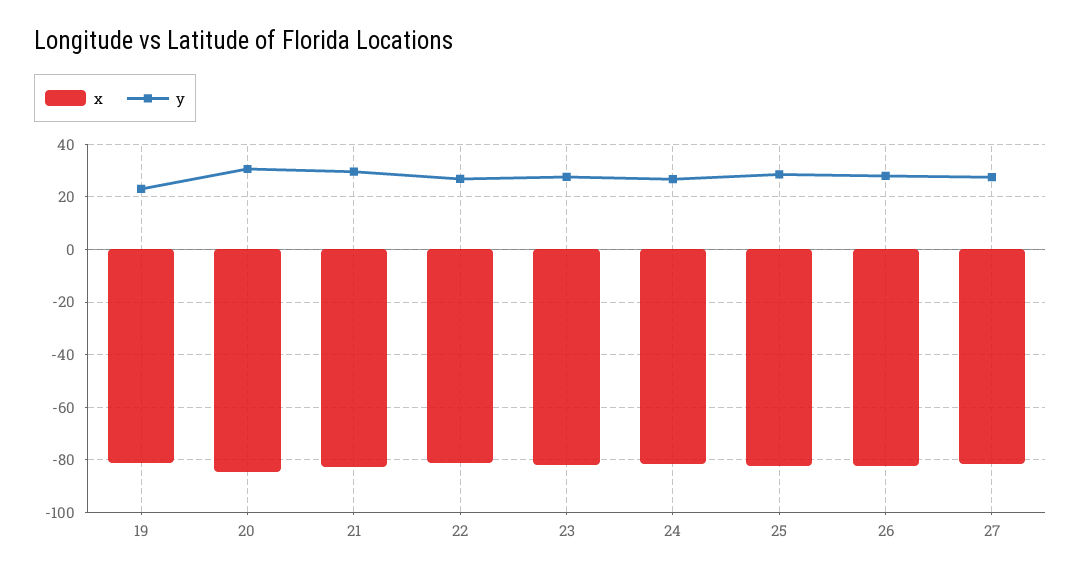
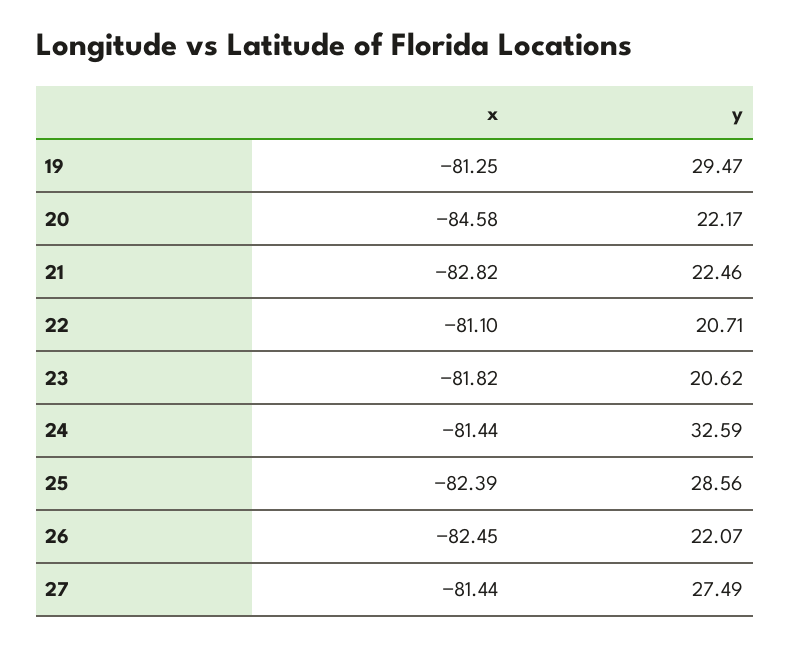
y, 19: 22.5 -> 29.47
y, 20: 30 -> 22.17
y, 21: 30 -> 22.46
y, 22: 27.5 -> 20.71
y, 23: 27.5 -> 20.62
y, 24: 27.5 -> 32.59
y, 26: 27.5 -> 22.07

